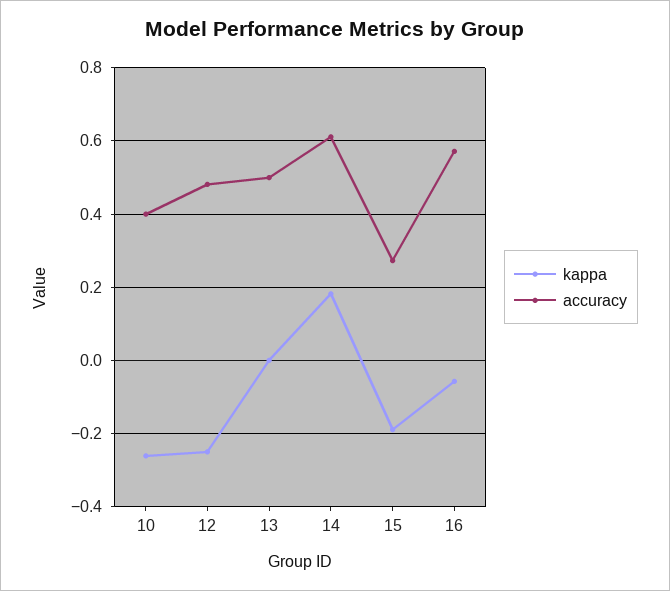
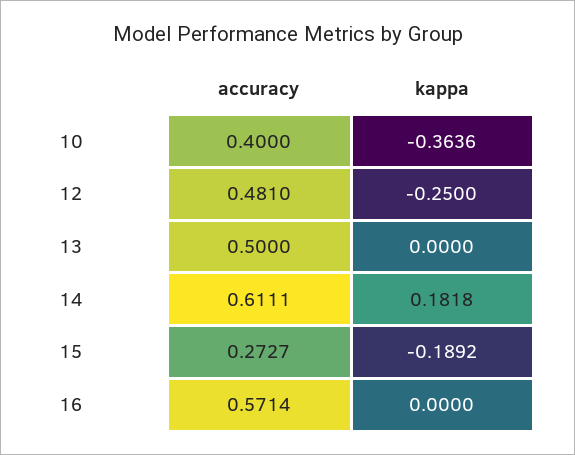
kappa, 10: -0.26 -> -0.3636
kappa, 16: -0.06 -> 0

